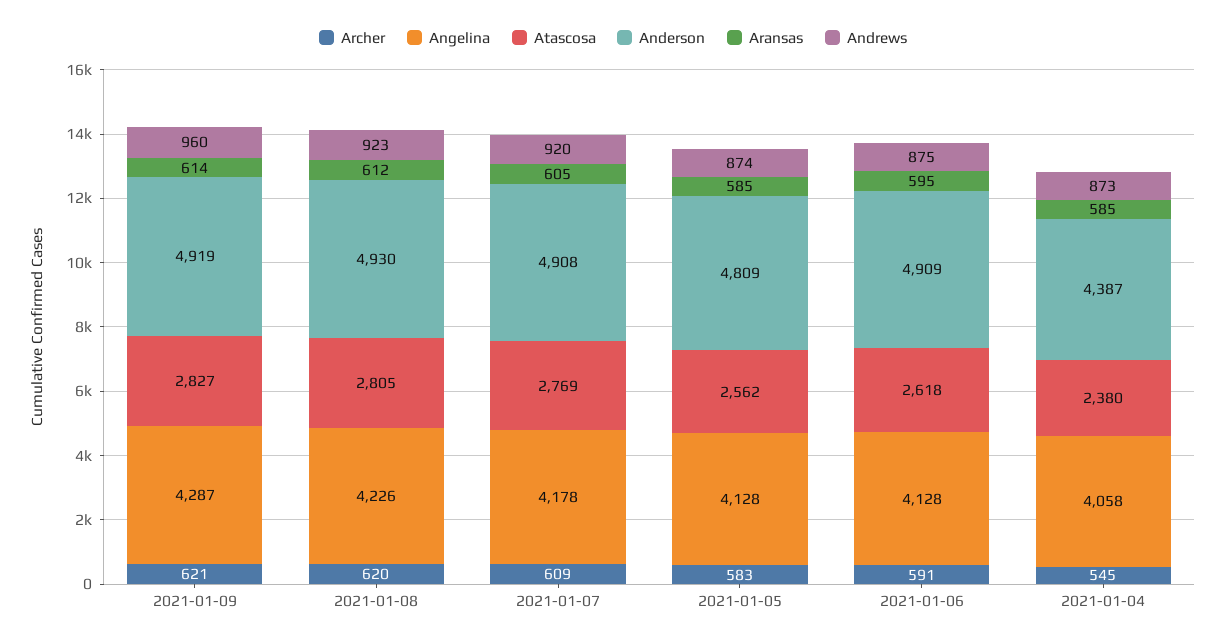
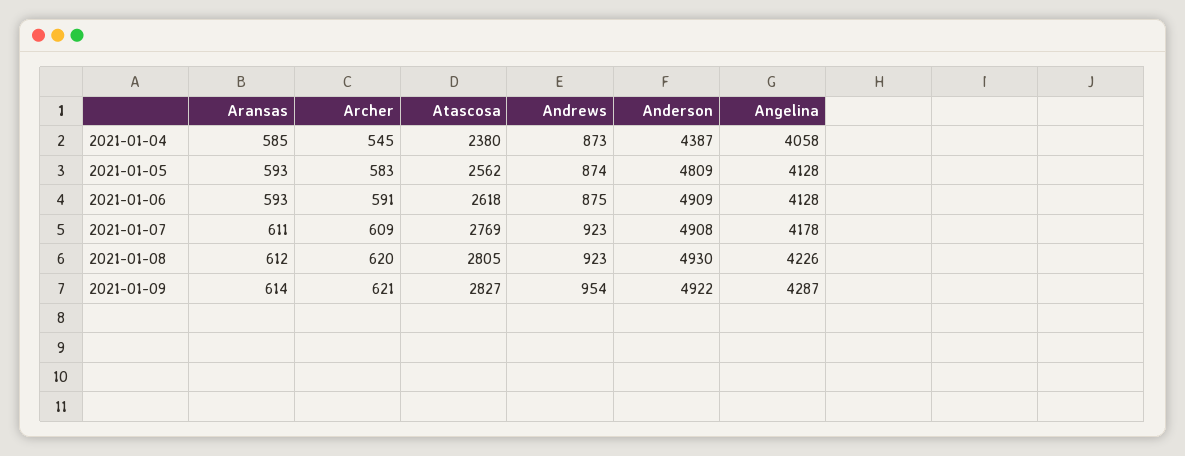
Anderson, 2021-01-09: 4919 -> 4922
Andrews, 2021-01-09: 960 -> 954
Aransas, 2021-01-07: 605 -> 611
Andrews, 2021-01-07: 920 -> 923
Aransas, 2021-01-05: 585 -> 593
Aransas, 2021-01-06: 595 -> 593

